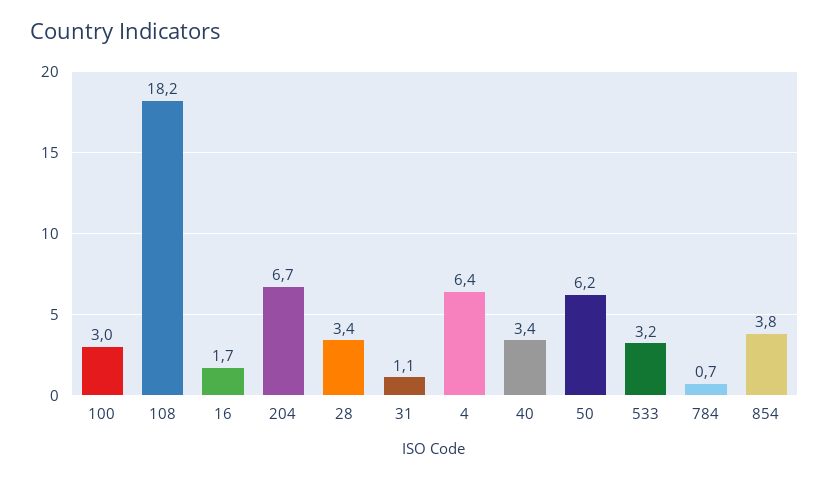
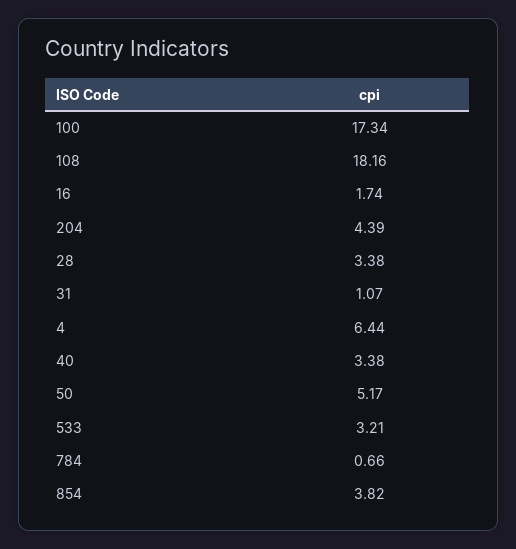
100: 3 -> 17.34
204: 6.7 -> 4.39
50: 6.2 -> 5.17

